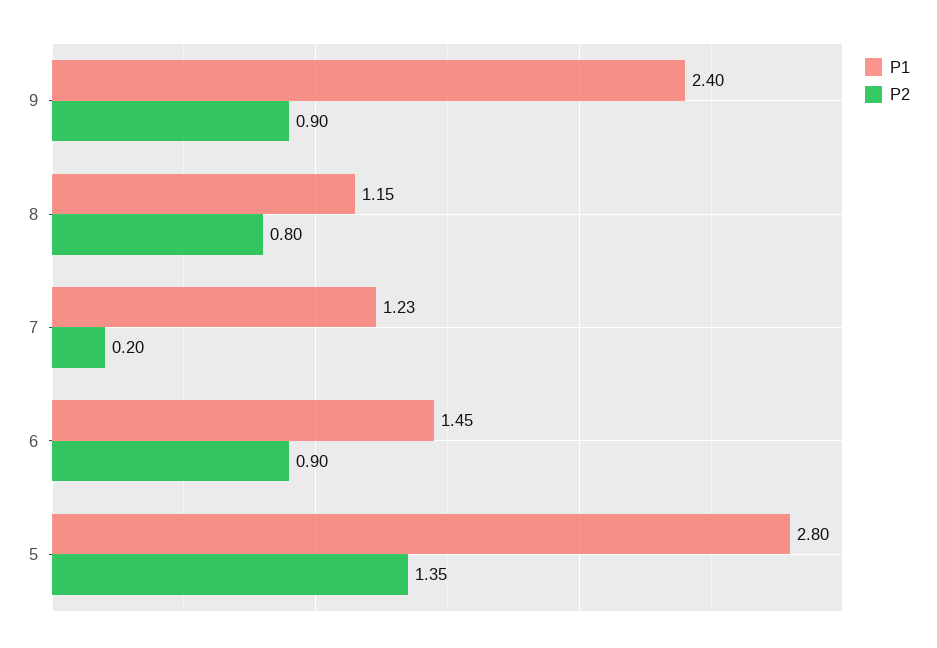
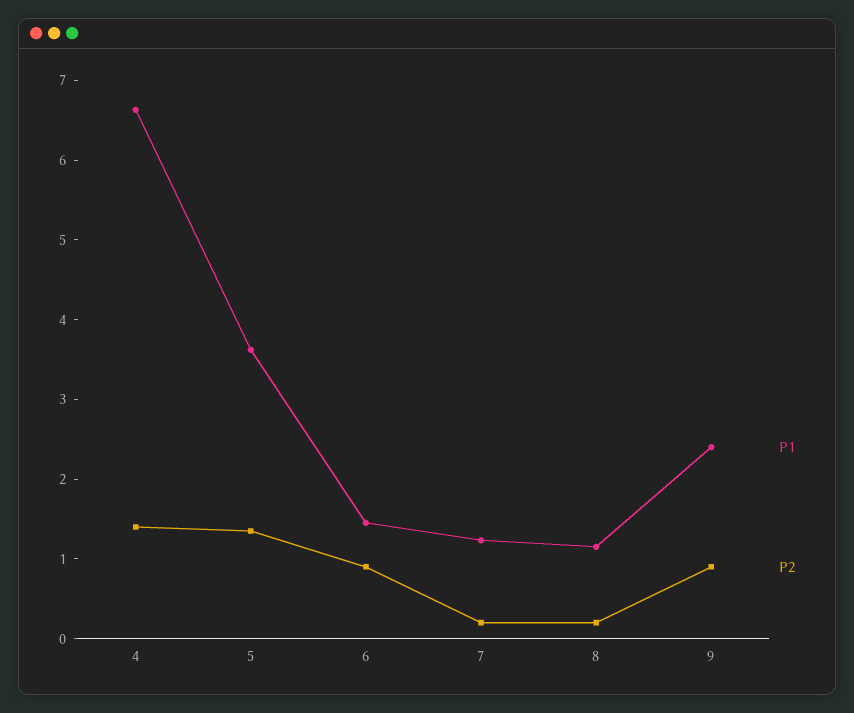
P2, 8: 0.8 -> 0.2
P1, 5: 2.8 -> 3.6
P1, 4: none -> 6.6
P2, 4: none -> 1.4

